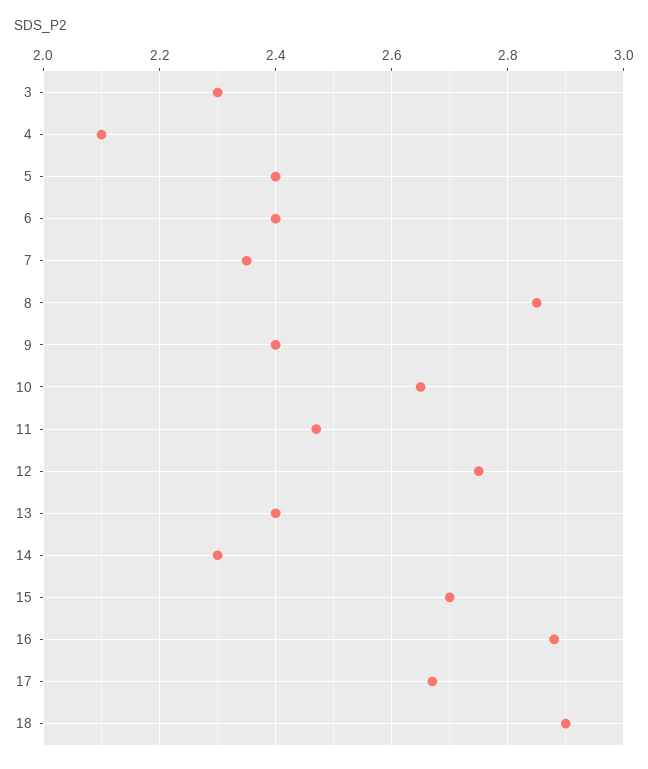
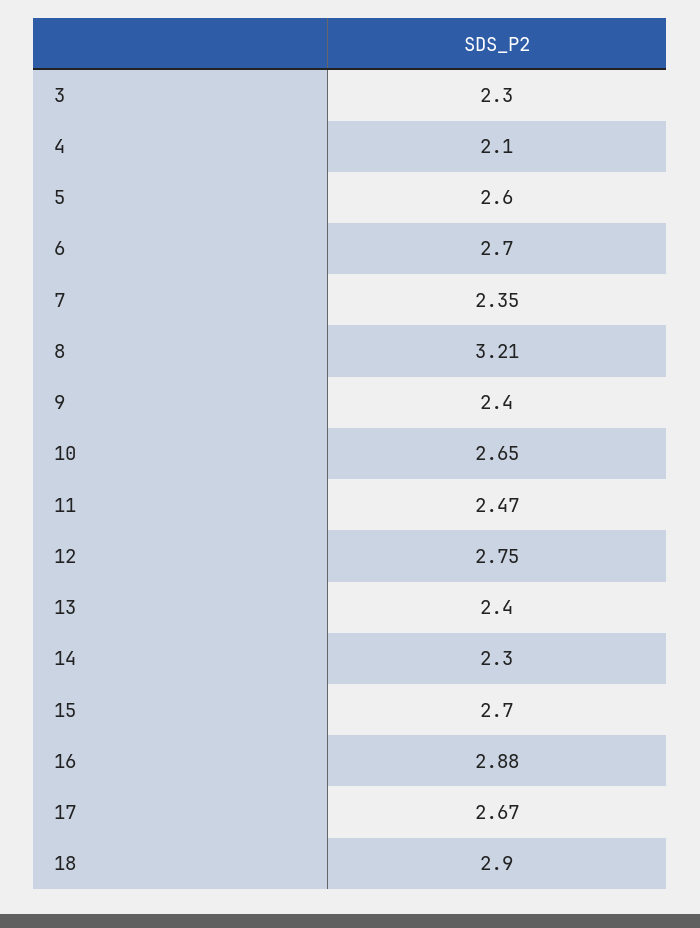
5: 2.4 -> 2.6
6: 2.4 -> 2.7
8: 2.85 -> 3.21

